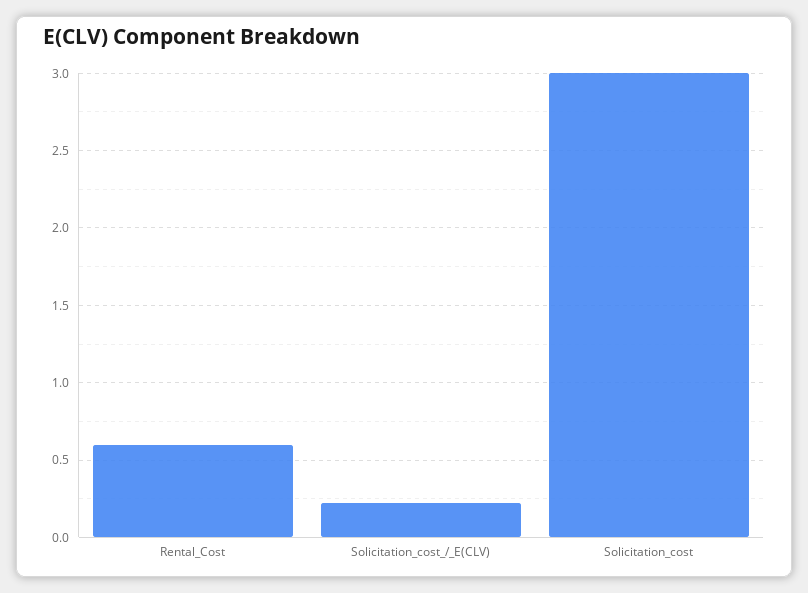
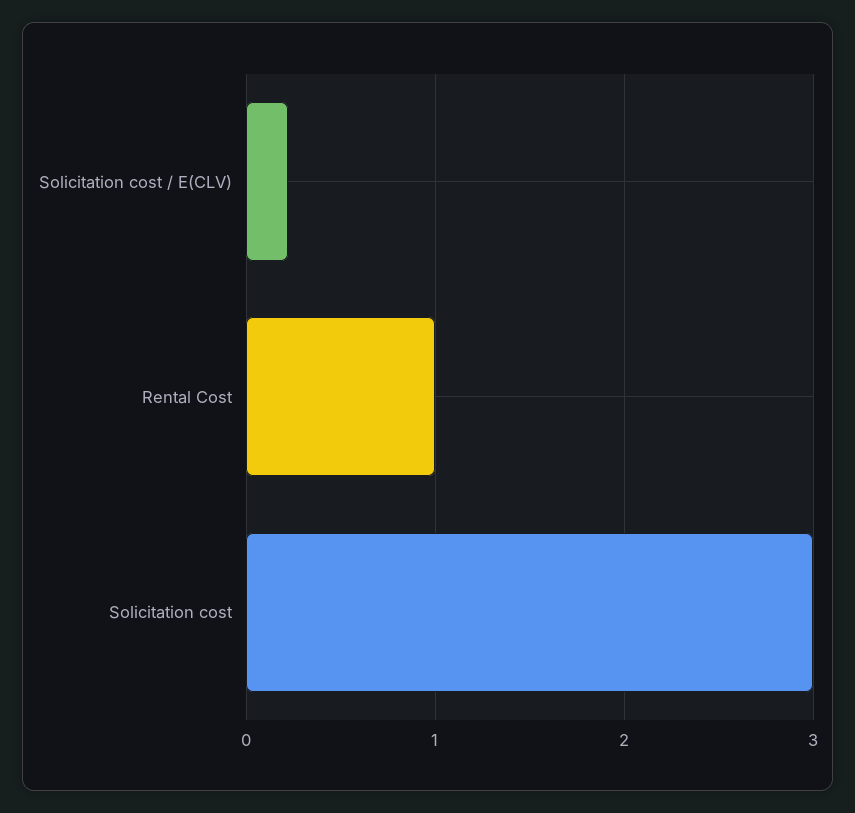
Rental_Cost: 0.6 -> 1

